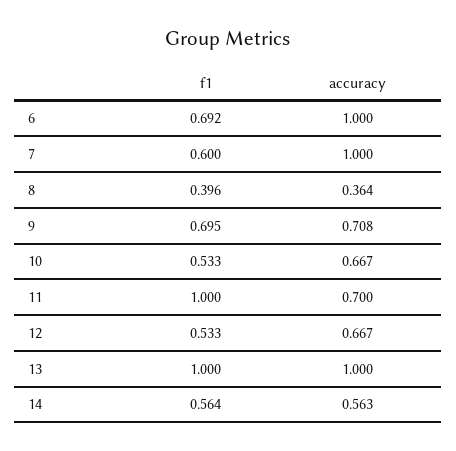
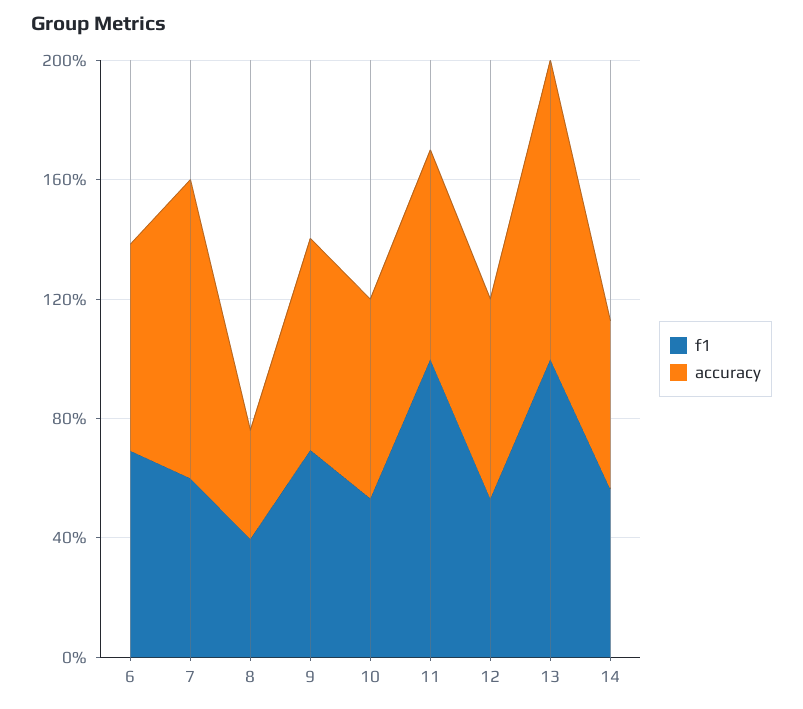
accuracy, 6: 1 -> 0.7

